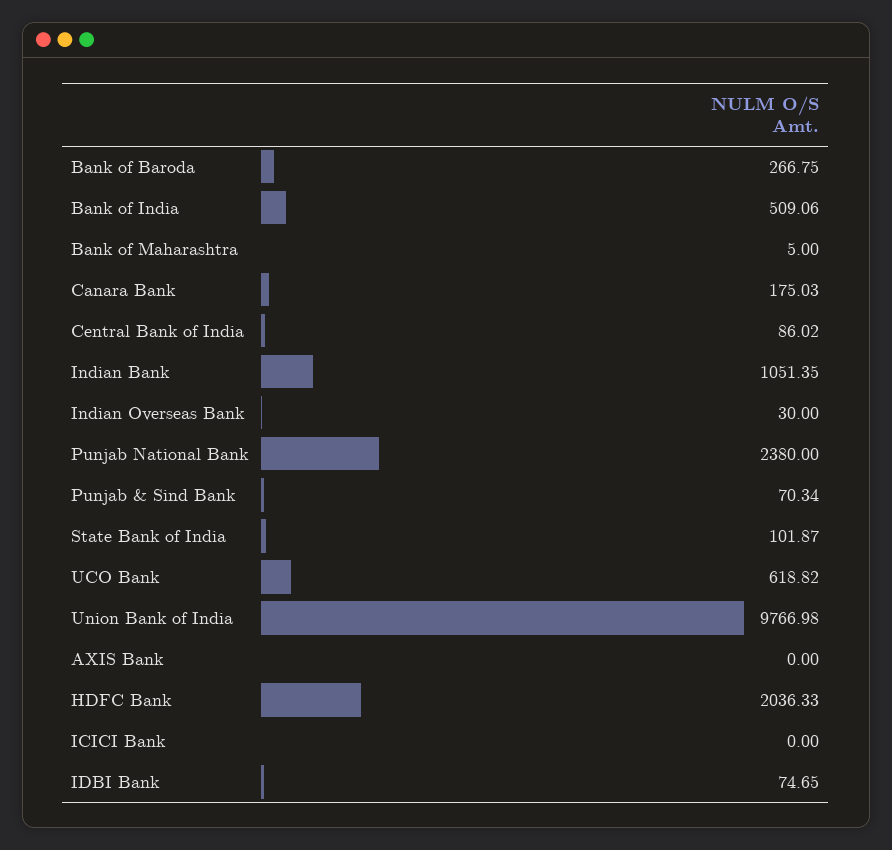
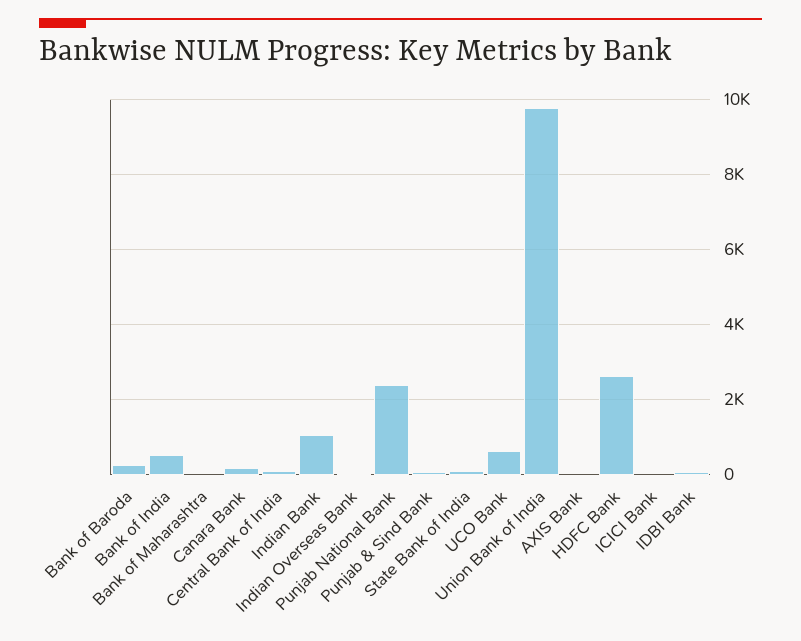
HDFC Bank: 2036.33 -> 2600

